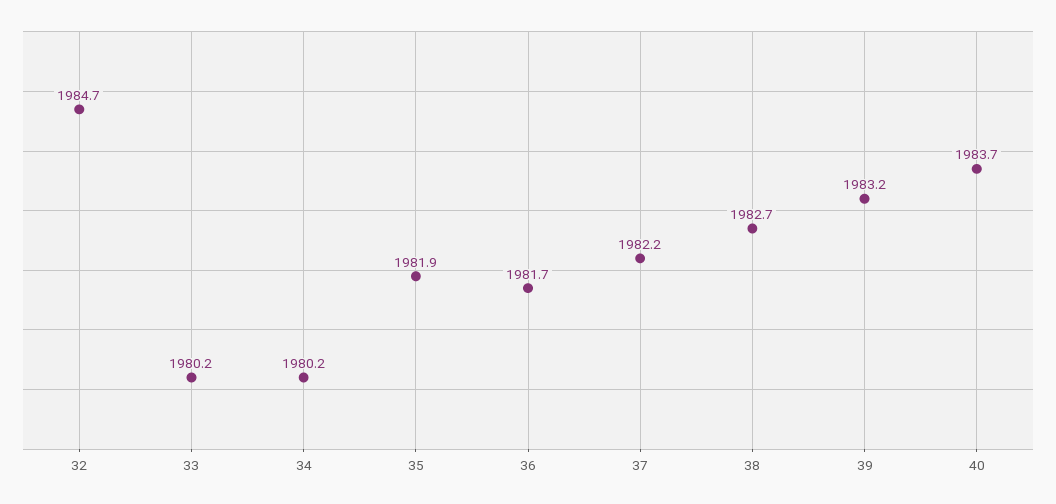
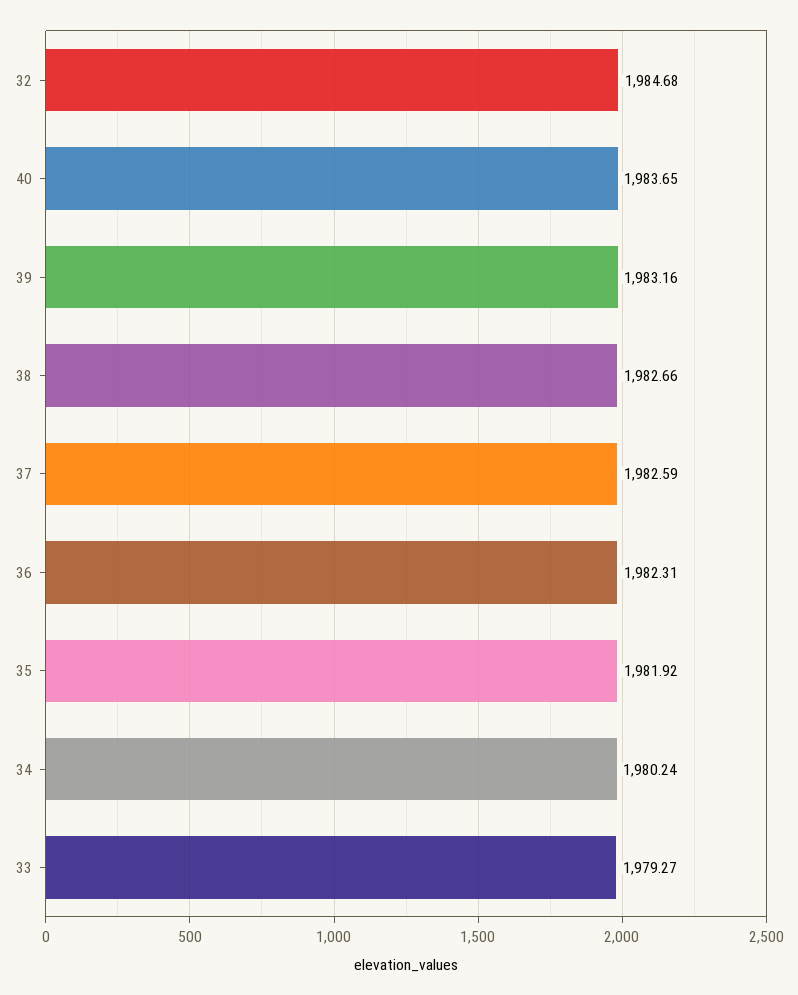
33: 1980.2 -> 1979.27
36: 1981.7 -> 1982.31
37: 1982.2 -> 1982.59

